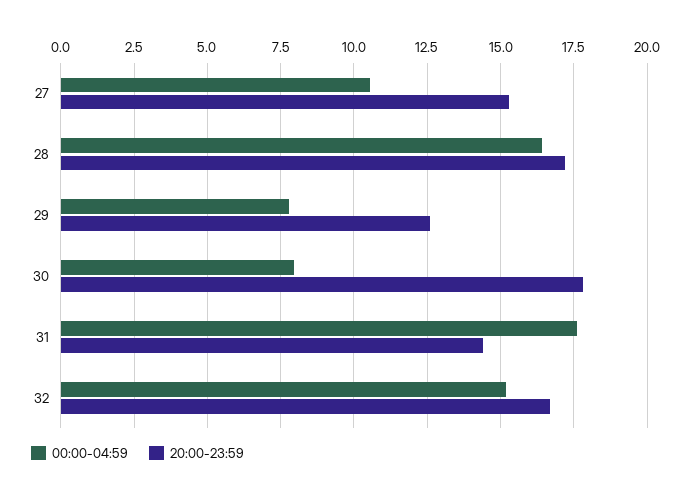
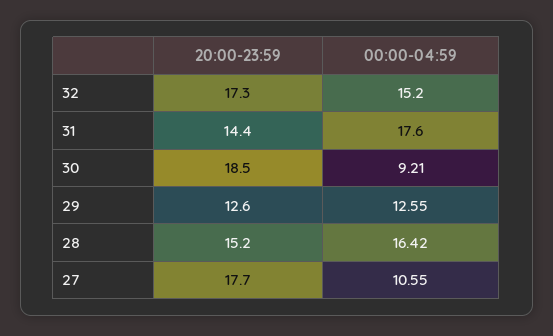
20:00-23:59, 27: 15.25 -> 17.7
20:00-23:59, 28: 17.25 -> 15.2
00:00-04:59, 29: 7.75 -> 12.55
00:00-04:59, 30: 8 -> 9.21
20:00-23:59, 30: 17.75 -> 18.5
20:00-23:59, 32: 16.75 -> 17.3

